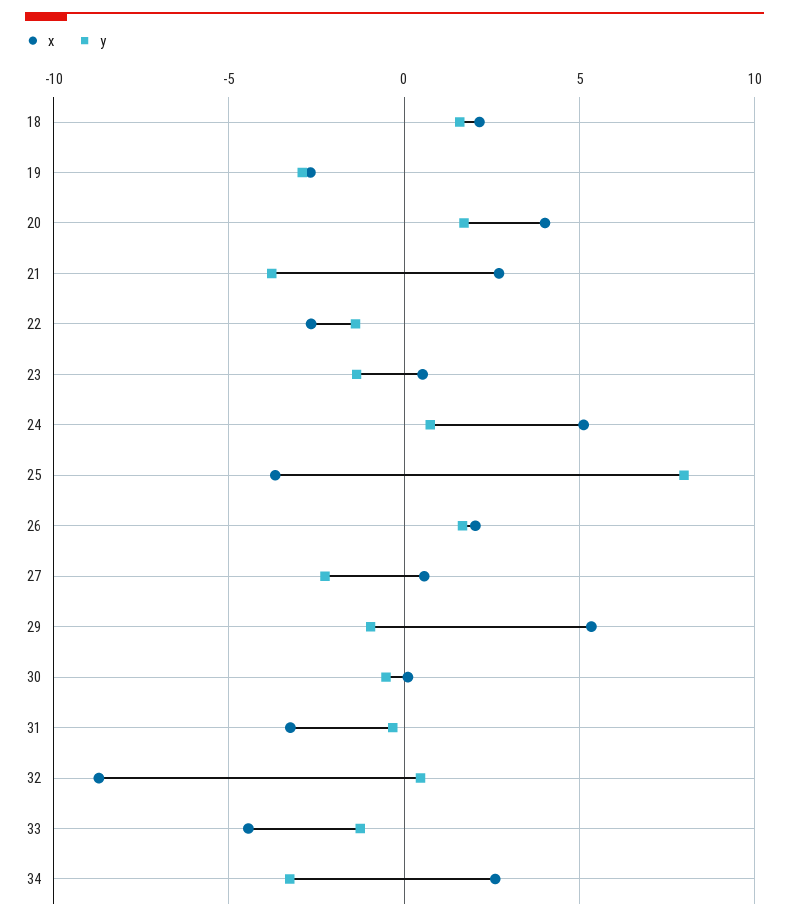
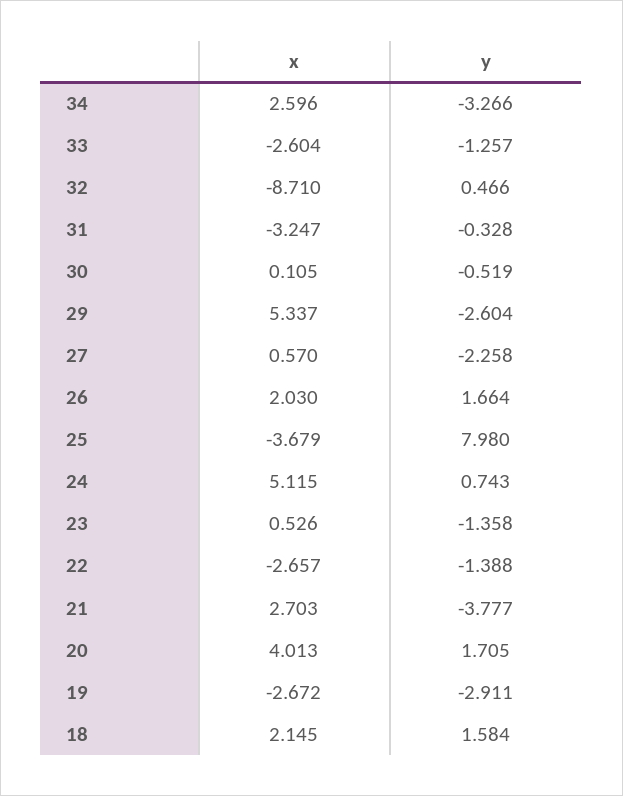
y, 29: -1 -> -2.604
x, 33: -4.5 -> -2.604

